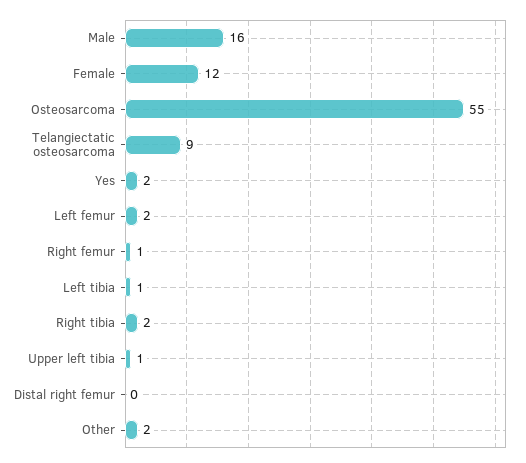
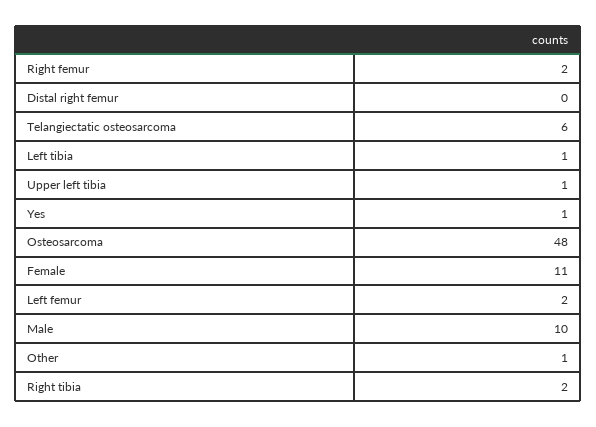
Male: 16 -> 10
Female: 12 -> 11
Osteosarcoma: 55 -> 48
Telangiectatic osteosarcoma: 9 -> 6
Yes: 2 -> 1
Right femur: 1 -> 2
Other: 2 -> 1

